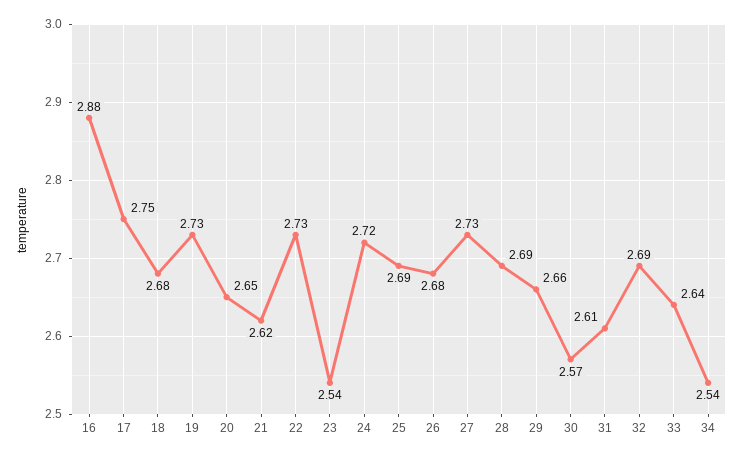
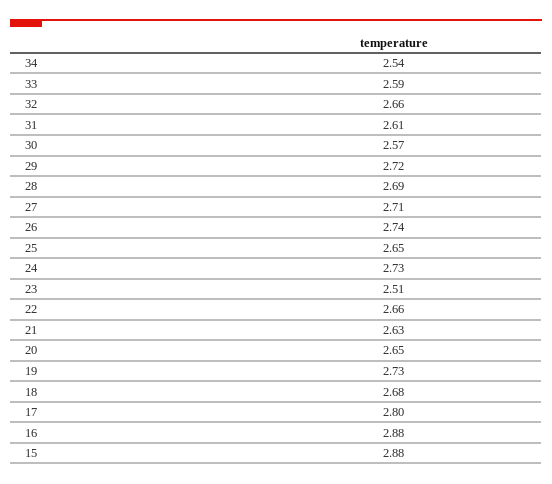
17: 2.75 -> 2.8
21: 2.62 -> 2.63
22: 2.73 -> 2.66
23: 2.54 -> 2.51
24: 2.72 -> 2.73
25: 2.69 -> 2.65
26: 2.68 -> 2.74
27: 2.73 -> 2.71
29: 2.66 -> 2.72
32: 2.69 -> 2.66
33: 2.64 -> 2.59
15: none -> 2.88

